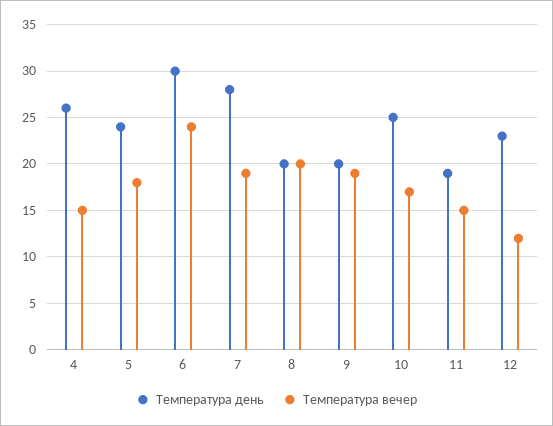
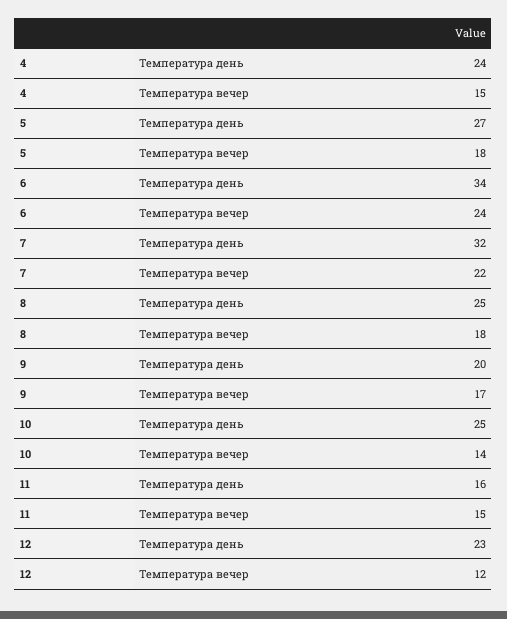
Температура день, 4: 26 -> 24
Температура день, 5: 24 -> 27
Температура день, 6: 30 -> 34
Температура день, 7: 28 -> 32
Температура вечер, 7: 19 -> 22
Температура день, 8: 20 -> 25
Температура вечер, 8: 20 -> 18
Температура вечер, 9: 19 -> 17
Температура вечер, 10: 17 -> 14
Температура день, 11: 19 -> 16

